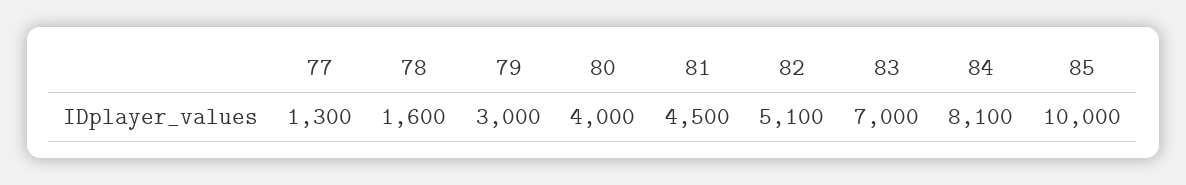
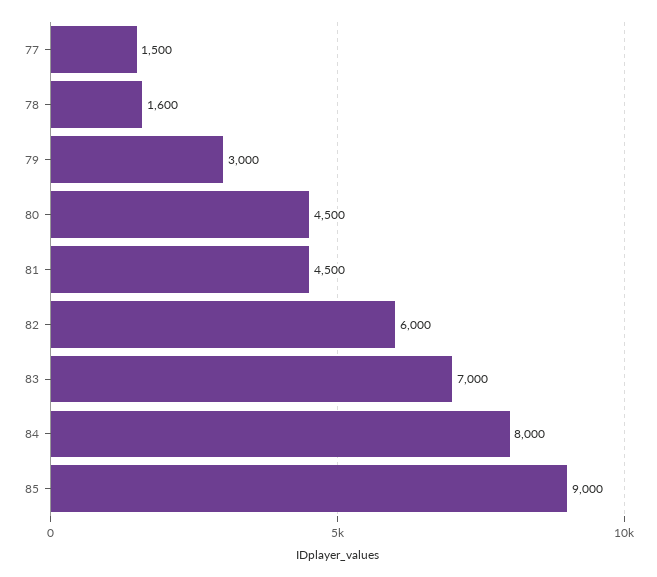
77: 1300 -> 1500
80: 4000 -> 4500
82: 5100 -> 6000
84: 8100 -> 8000
85: 10000 -> 9000

